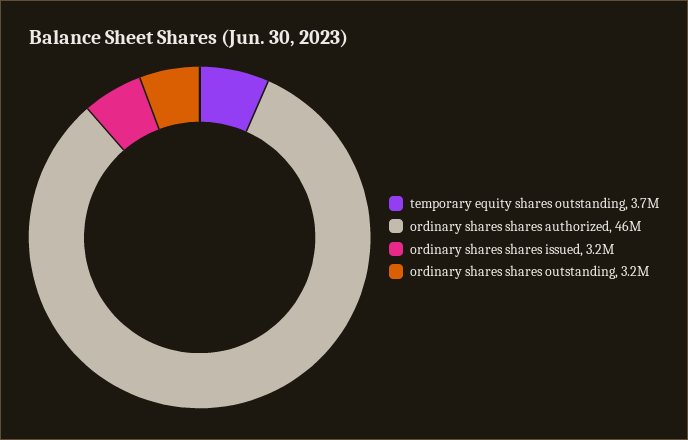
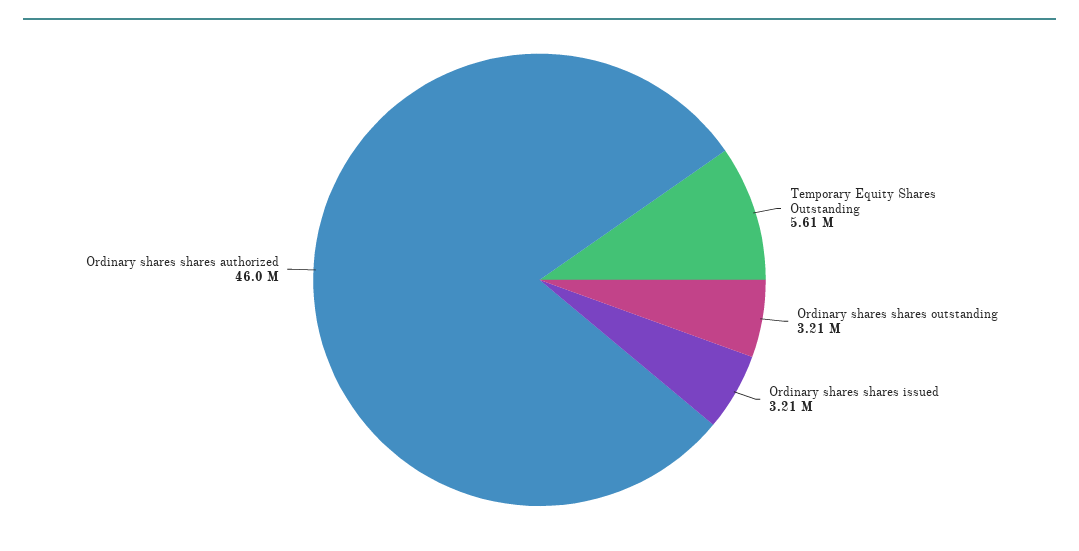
temporary equity shares outstanding: 3700000 -> 5610000

